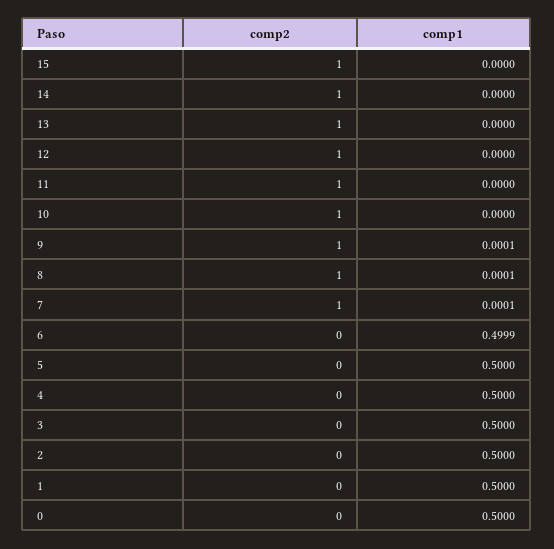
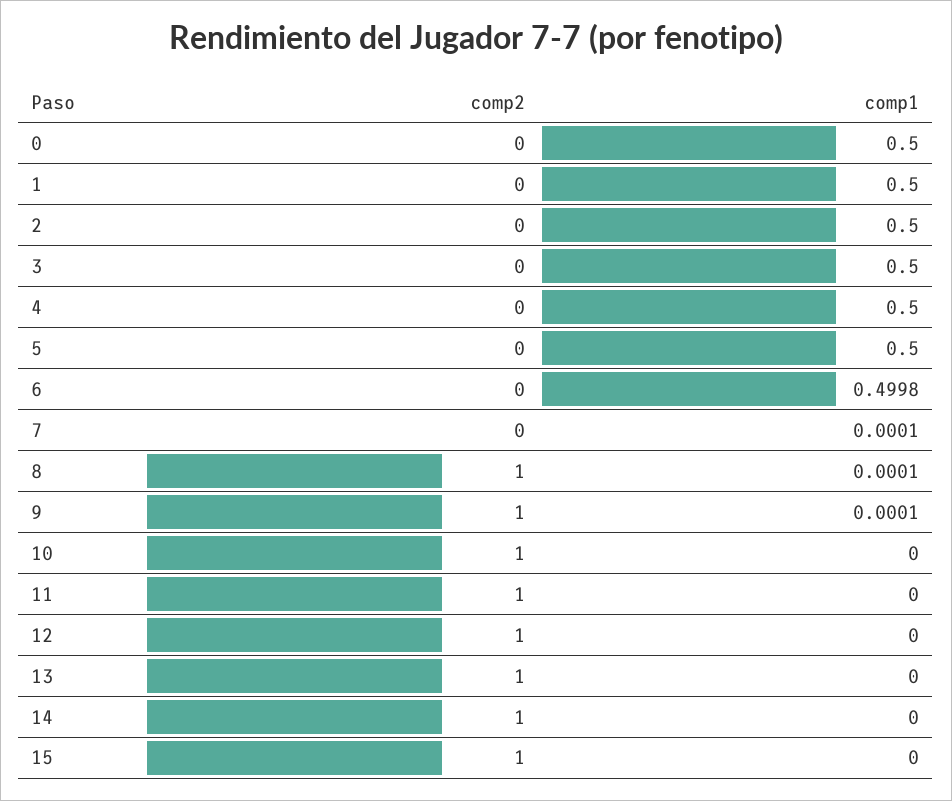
comp2, 7: 1 -> 0
comp1, 6: 0.4999 -> 0.4998

